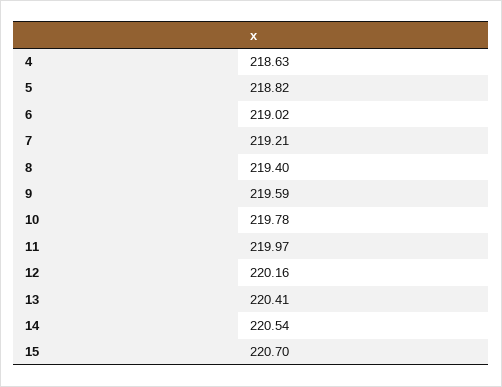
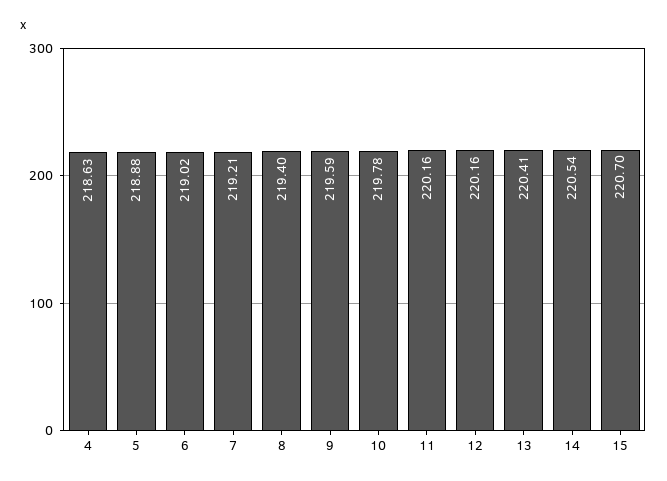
5: 218.82 -> 218.88
11: 219.97 -> 220.16

